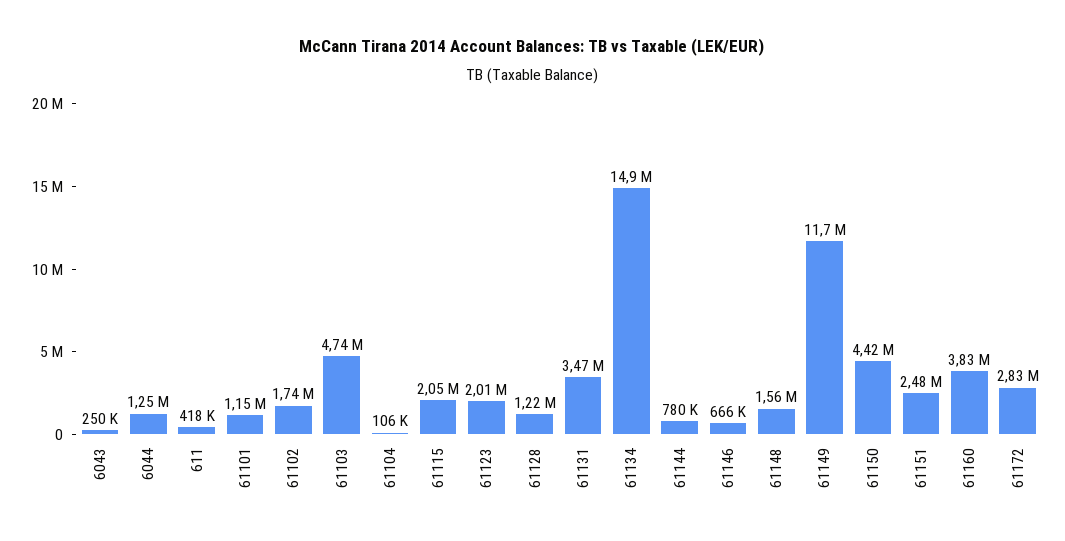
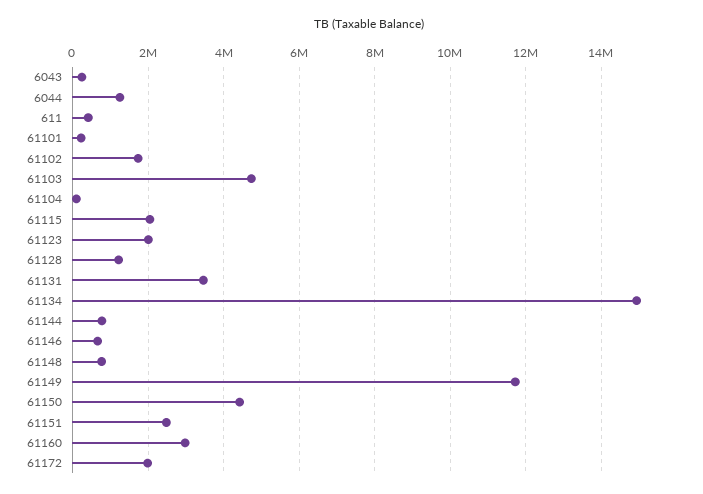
61101: 1150000 -> 200000
61148: 1560000 -> 800000
61160: 3830000 -> 3000000
61172: 2830000 -> 2000000

